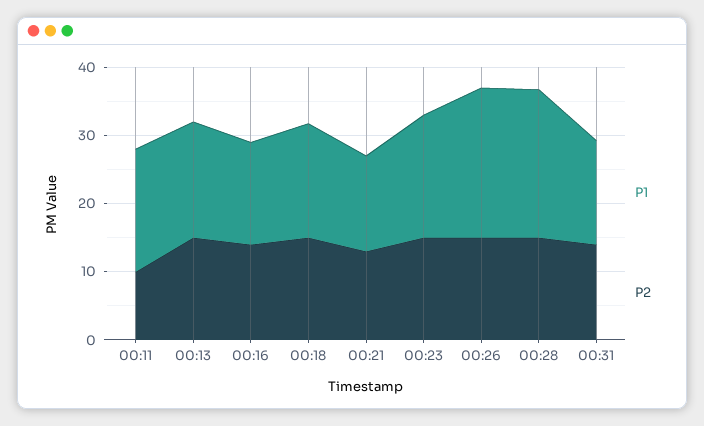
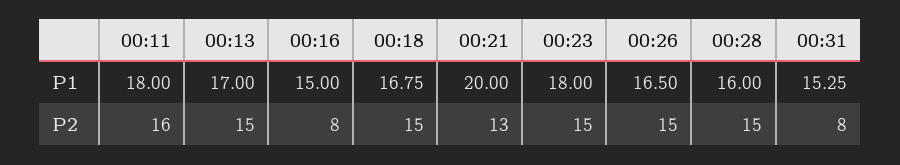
P2, 00:11: 10 -> 16
P2, 00:16: 14 -> 8
P1, 00:21: 14 -> 20
P1, 00:26: 22 -> 16.5
P1, 00:28: 22 -> 16
P2, 00:31: 14 -> 8

